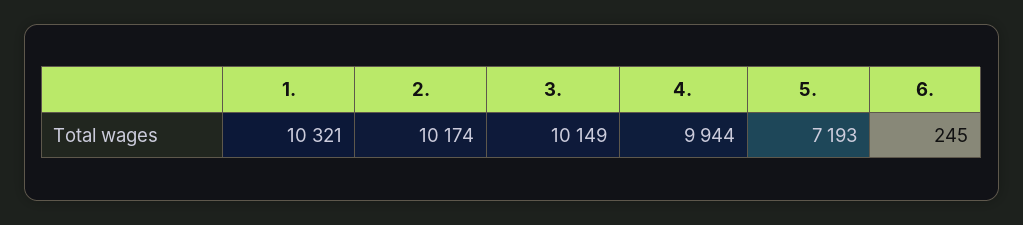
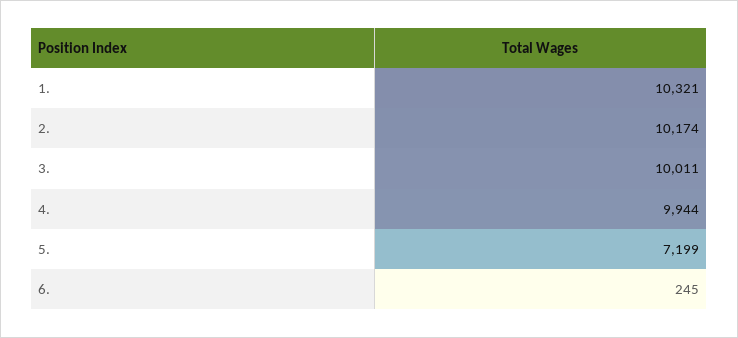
3.: 10149 -> 10011
5.: 7193 -> 7199

